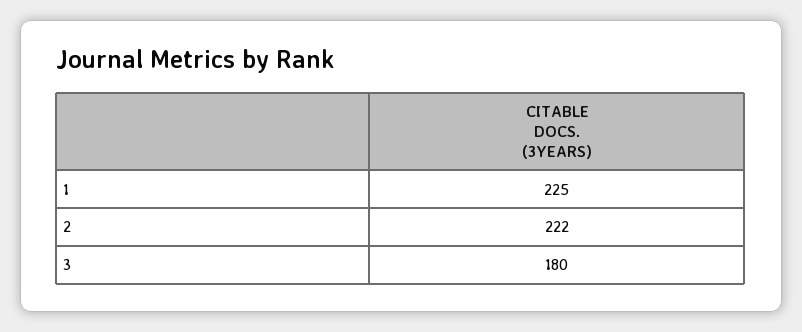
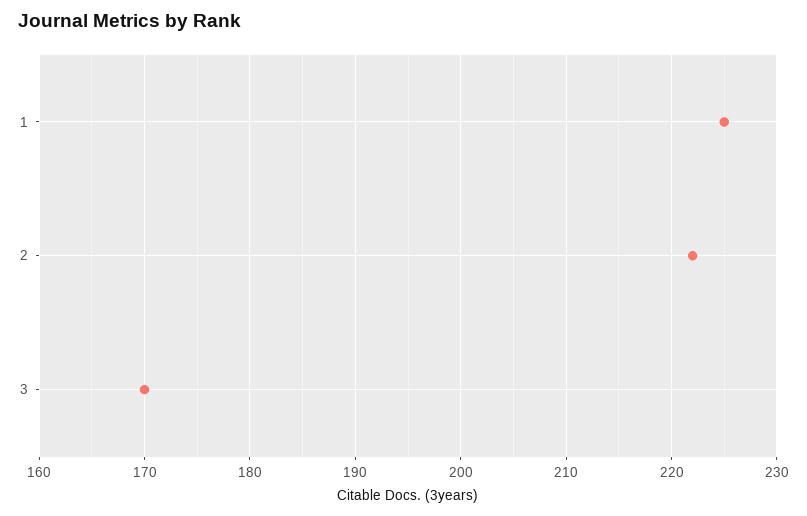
3: 180 -> 170

